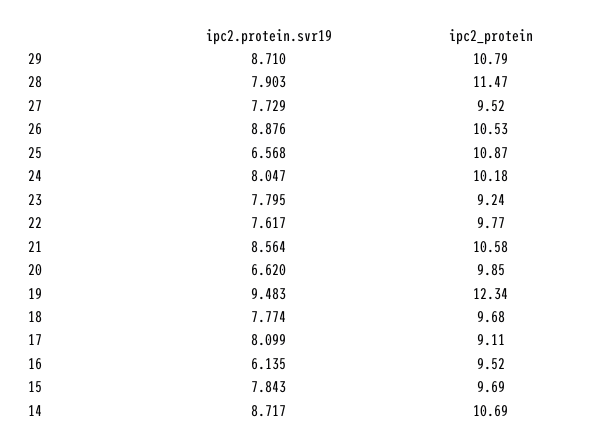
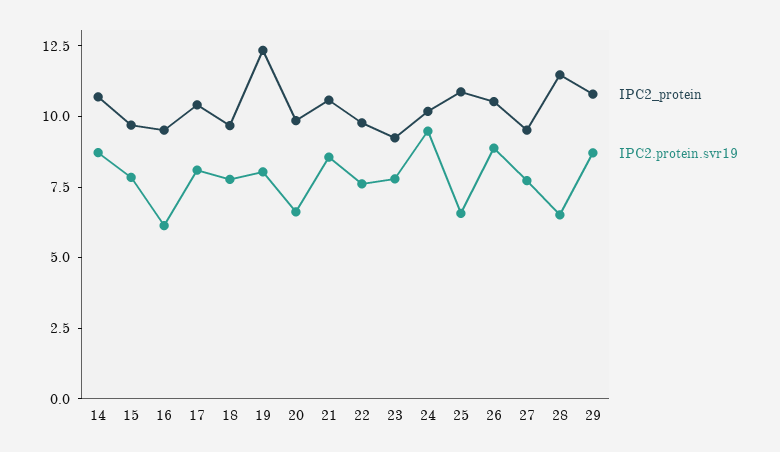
ipc2.protein.svr19, 28: 7.903 -> 6.5
ipc2.protein.svr19, 24: 8.047 -> 9.5
ipc2.protein.svr19, 19: 9.483 -> 8
ipc2_protein, 17: 9.11 -> 10.5

